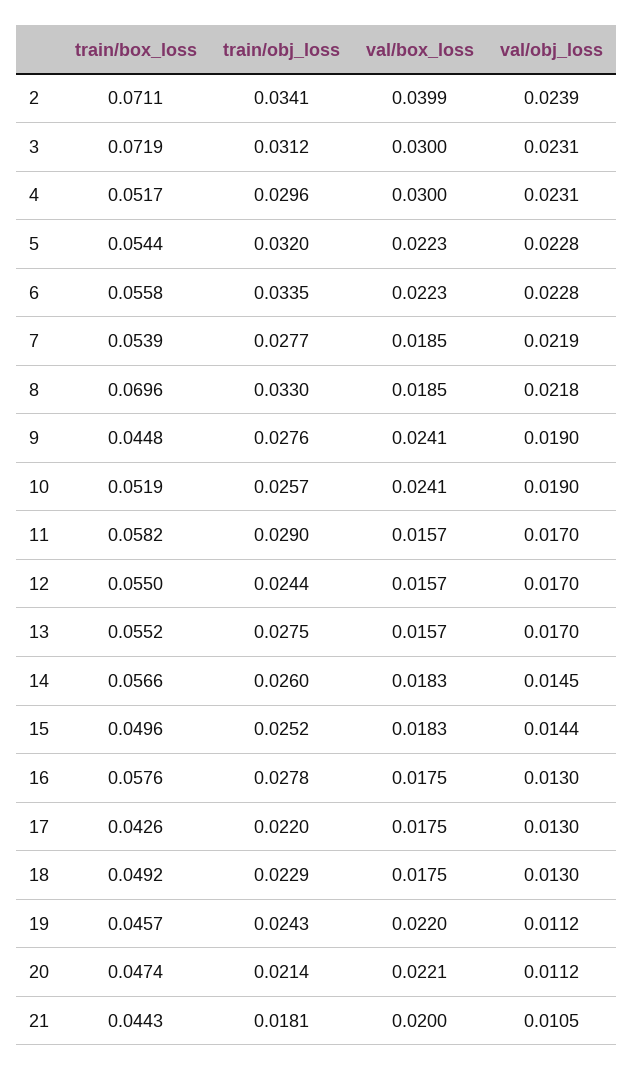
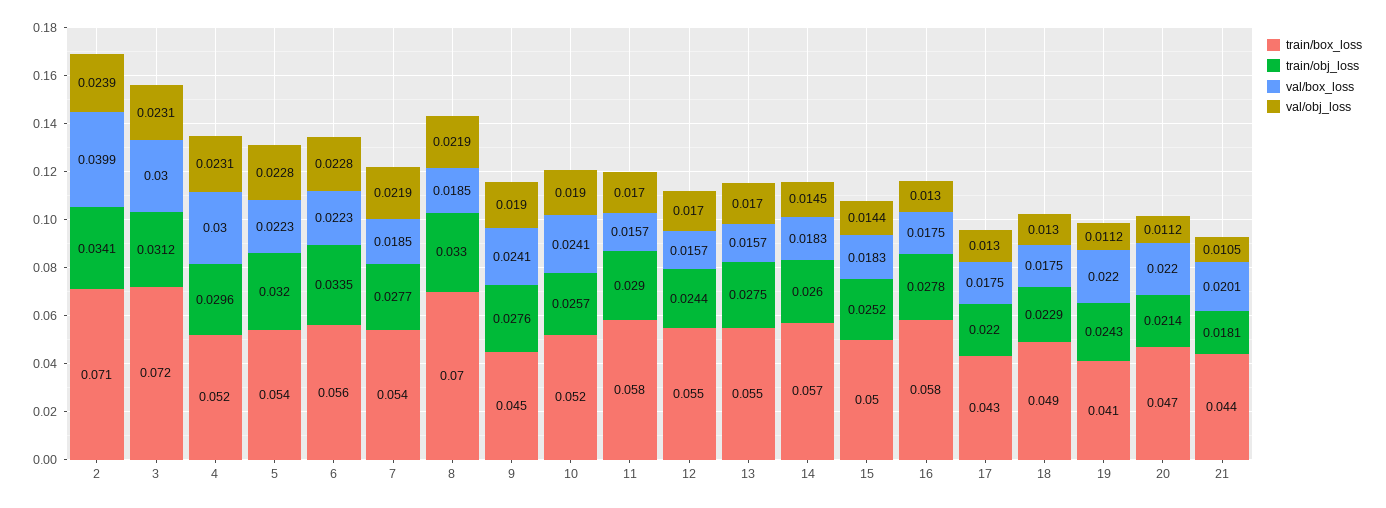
val/obj_loss, 8: 0.0218 -> 0.0219
train/box_loss, 19: 0.0457 -> 0.041
val/box_loss, 20: 0.0221 -> 0.022
val/box_loss, 21: 0.02 -> 0.0201

